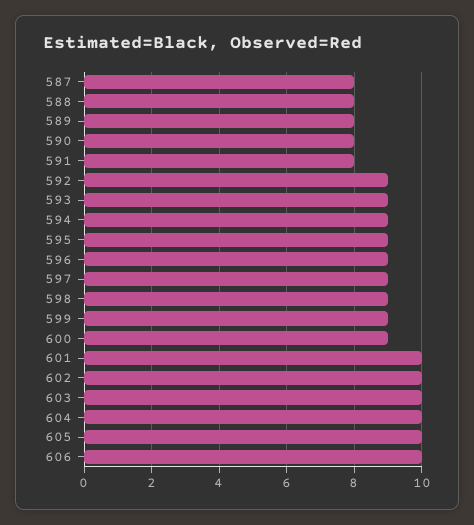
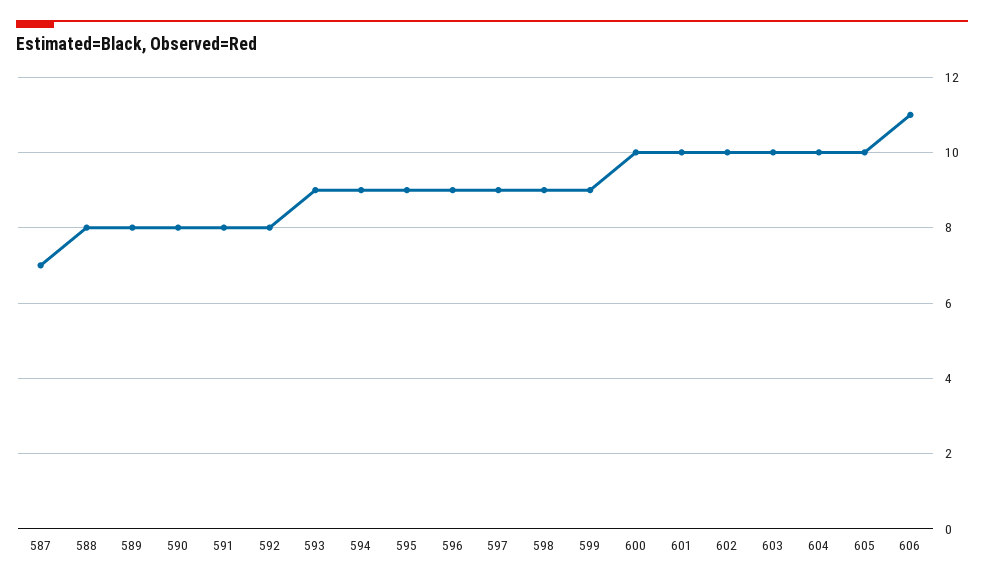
587: 8 -> 7
592: 9 -> 8
600: 9 -> 10
606: 10 -> 11

